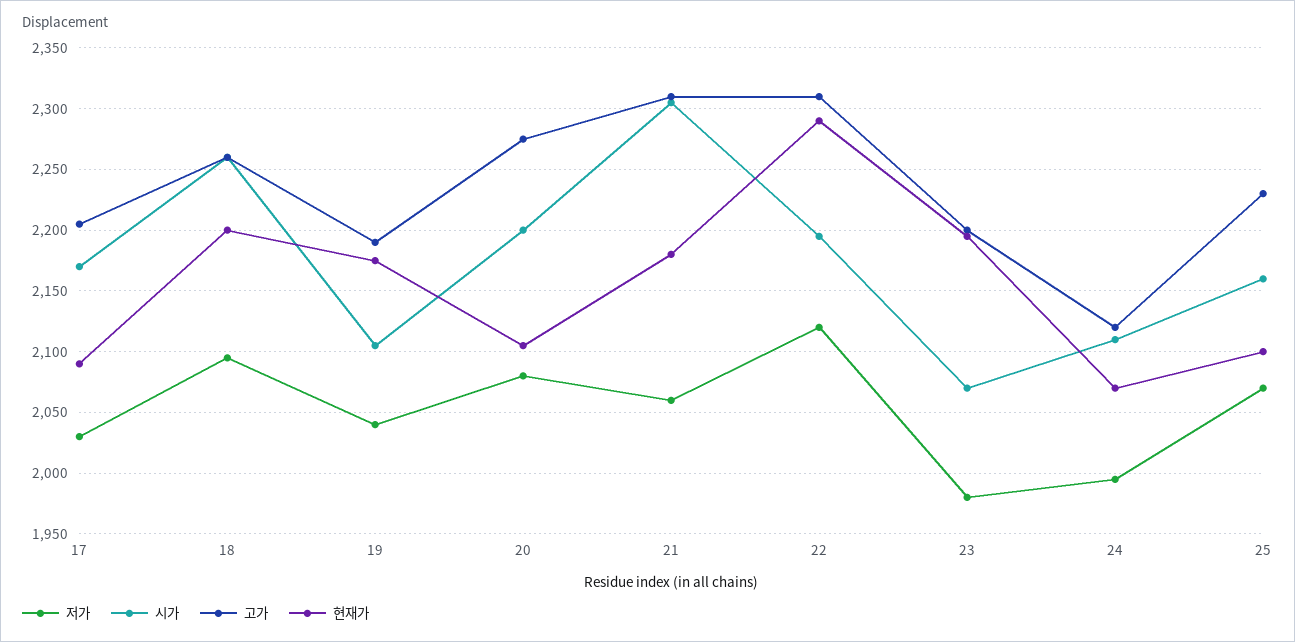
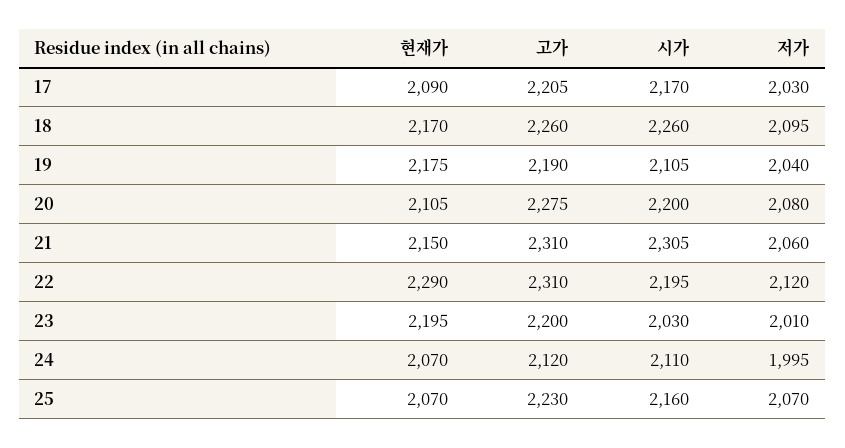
현재가, 18: 2200 -> 2170
현재가, 21: 2180 -> 2150
저가, 23: 1980 -> 2010
시가, 23: 2070 -> 2030
현재가, 25: 2100 -> 2070

